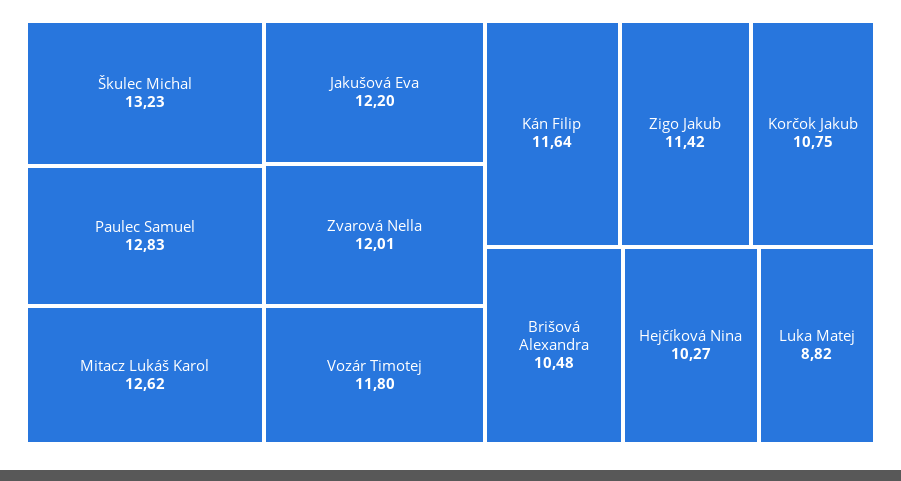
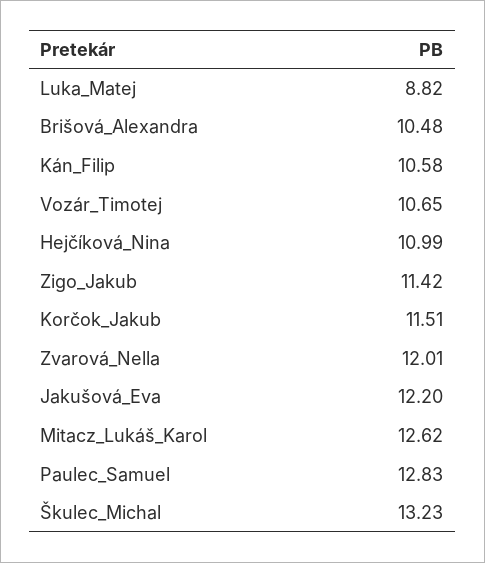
Vozár Timotej: 11.8 -> 10.65
Kán Filip: 11.64 -> 10.58
Korčok Jakub: 10.75 -> 11.51
Hejčíková Nina: 10.27 -> 10.99

